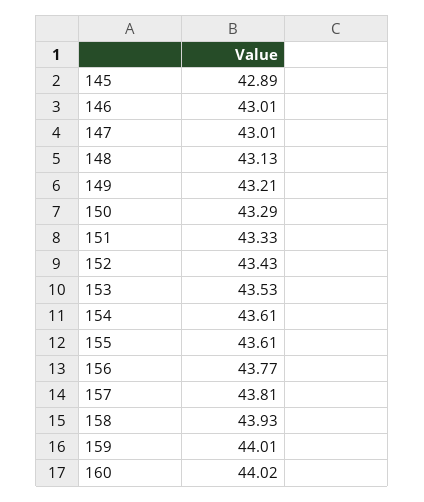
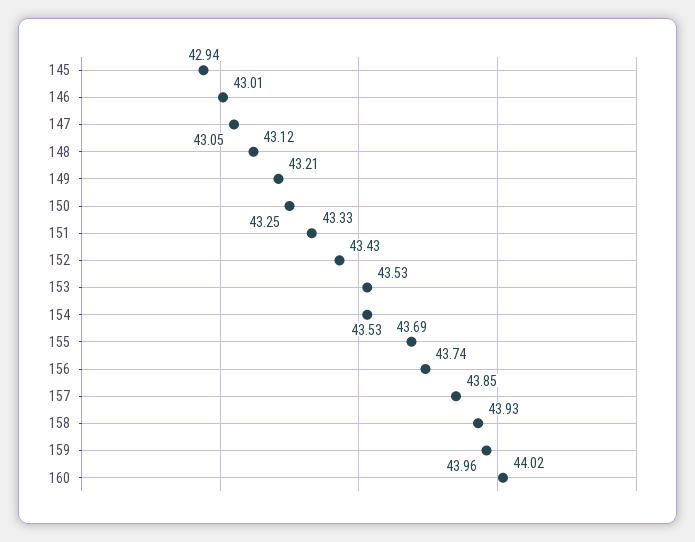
145: 42.89 -> 42.94
147: 43.01 -> 43.05
148: 43.13 -> 43.12
150: 43.29 -> 43.25
154: 43.61 -> 43.53
155: 43.61 -> 43.69
156: 43.77 -> 43.74
157: 43.81 -> 43.85
159: 44.01 -> 43.96

